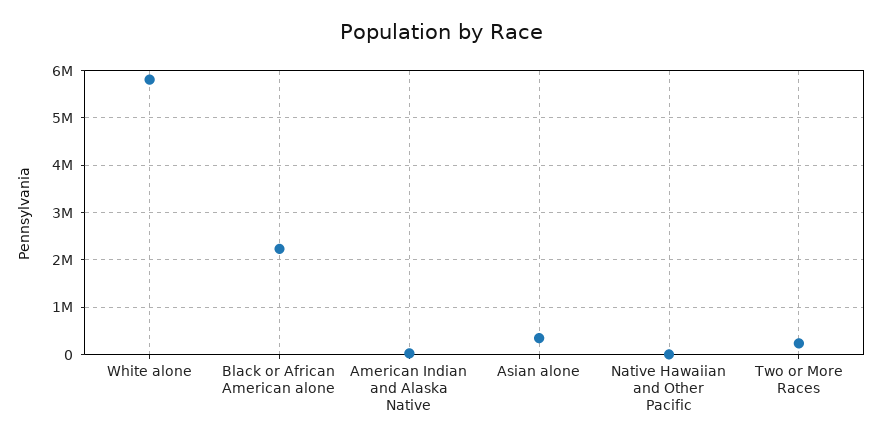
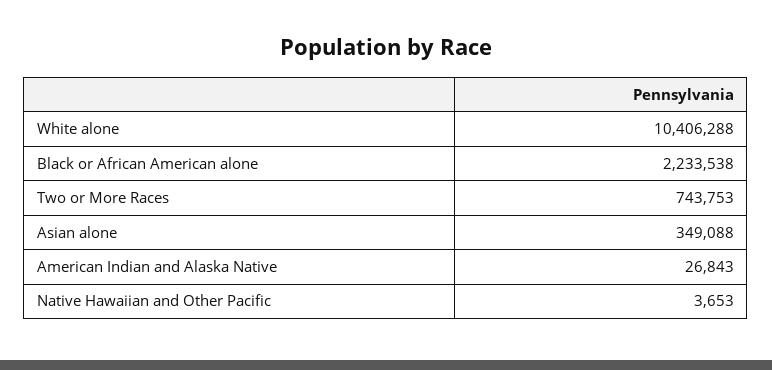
White alone: 5800000 -> 10406288
Two or More Races: 200000 -> 743753

